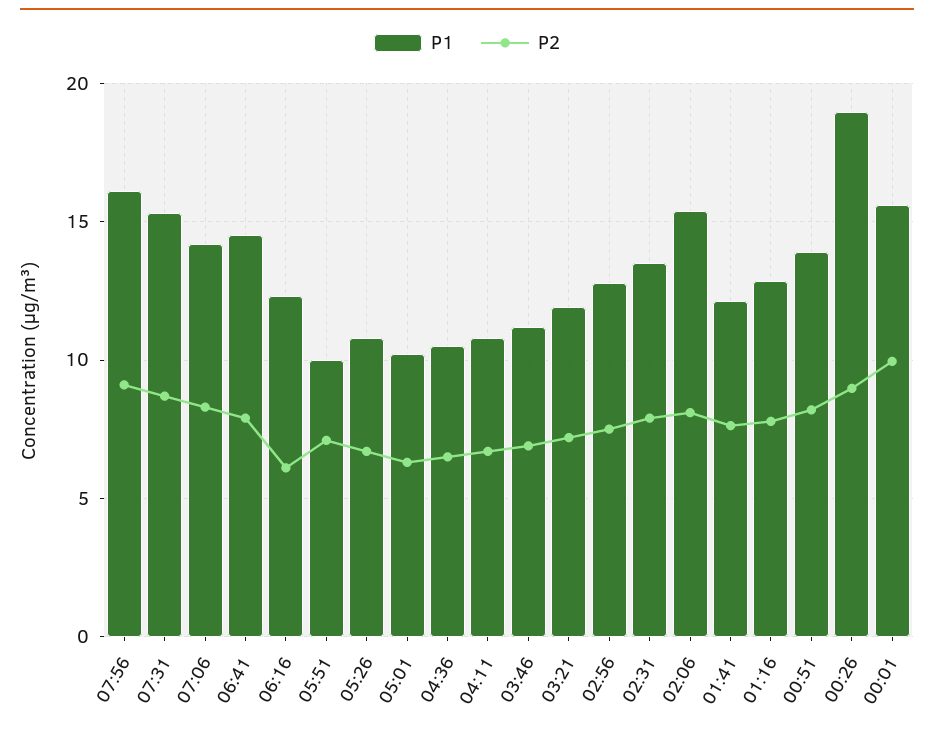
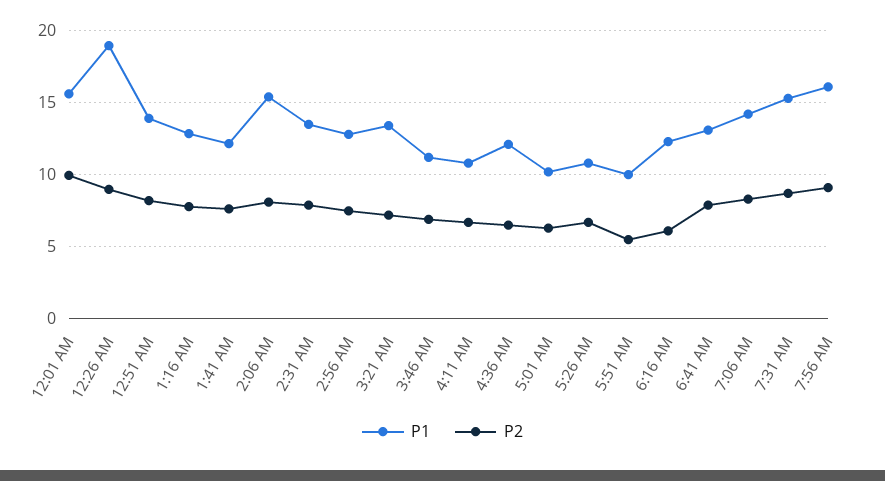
P1, 06:41: 14.5 -> 13
P2, 05:51: 7 -> 5.5
P1, 04:36: 10.5 -> 12
P1, 03:21: 12 -> 13.5

